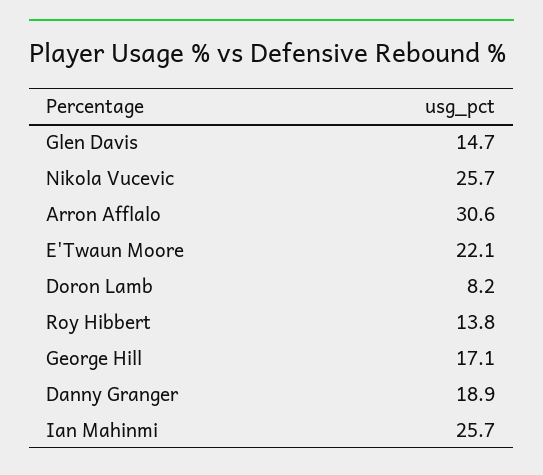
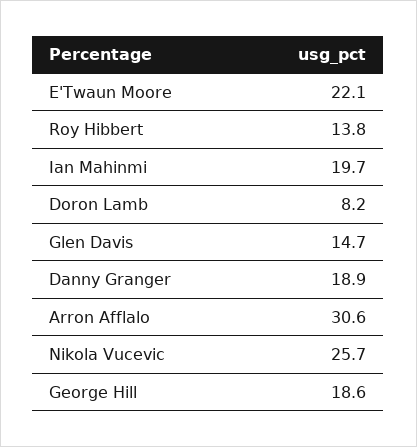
George Hill: 17.1 -> 18.6
Ian Mahinmi: 25.7 -> 19.7

